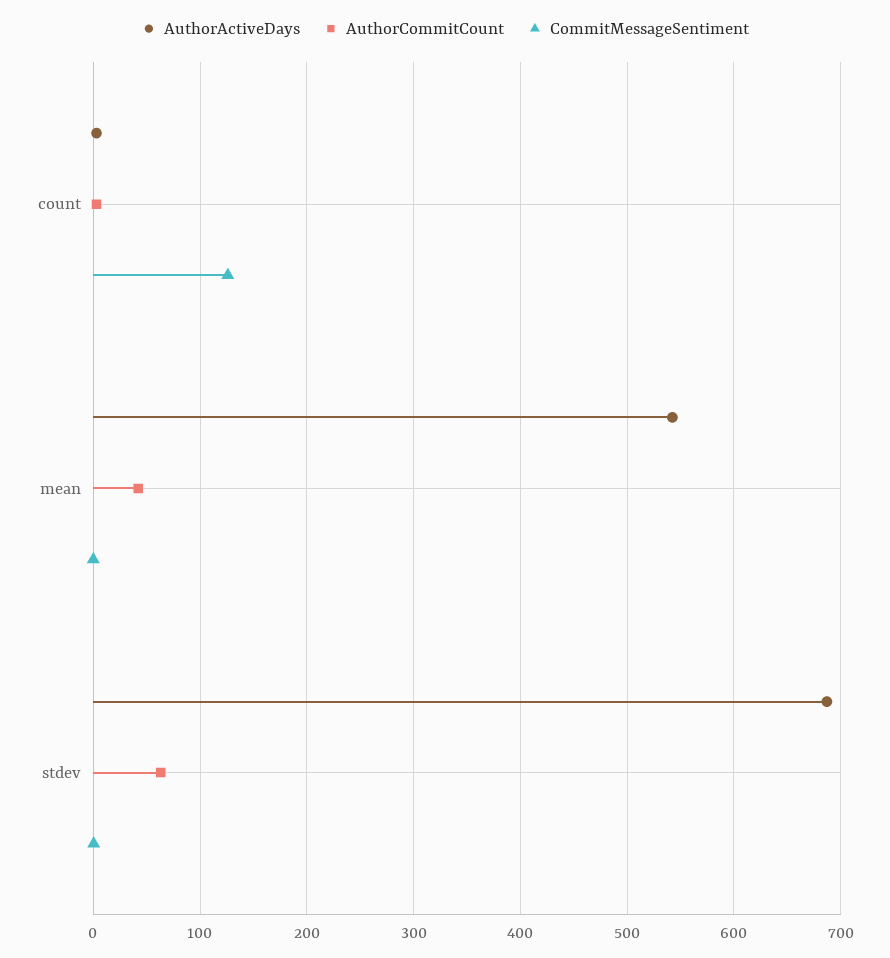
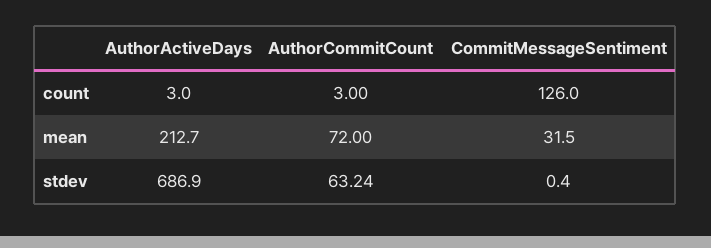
AuthorActiveDays, mean: 540 -> 212.7
AuthorCommitCount, mean: 40 -> 72
CommitMessageSentiment, mean: 0 -> 31.5

